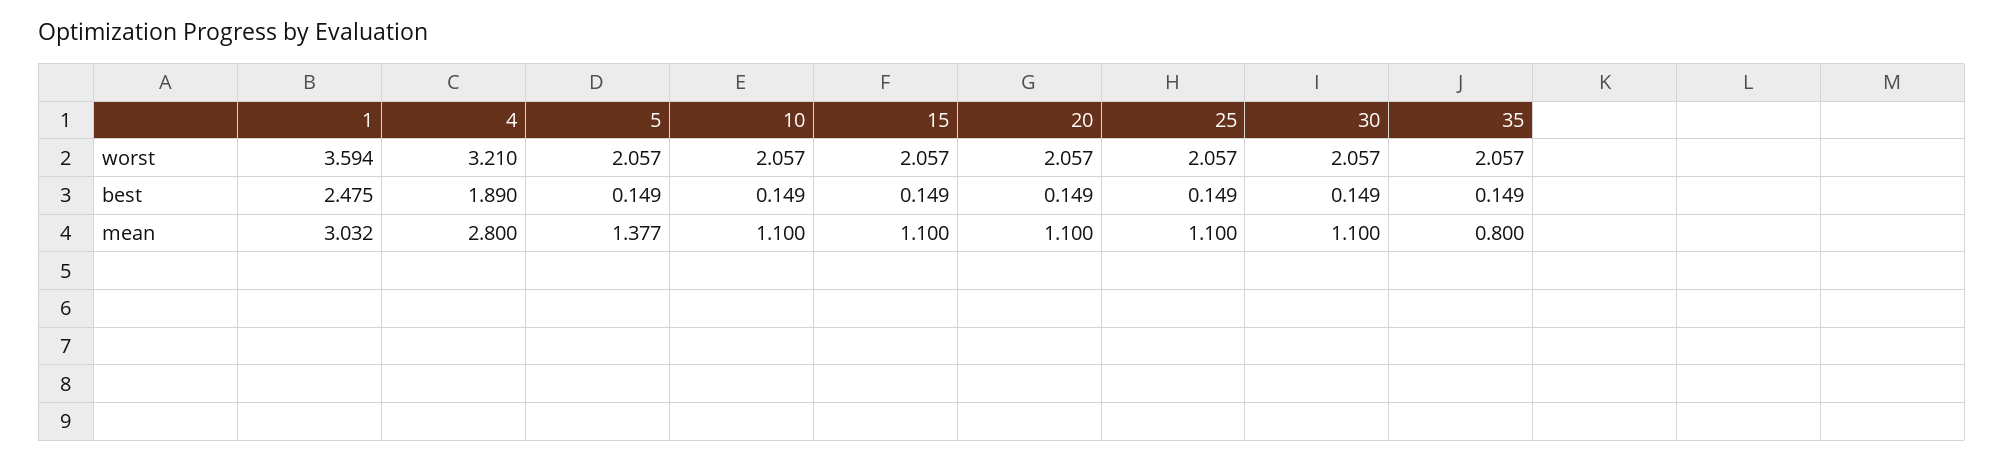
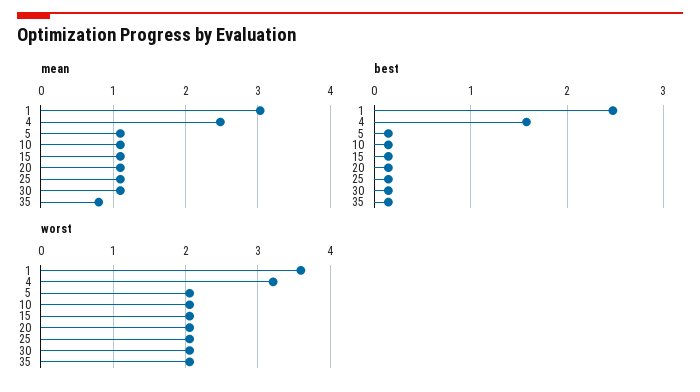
best, 4: 1.89 -> 1.6
mean, 4: 2.8 -> 2.5
mean, 5: 1.377 -> 1.1

